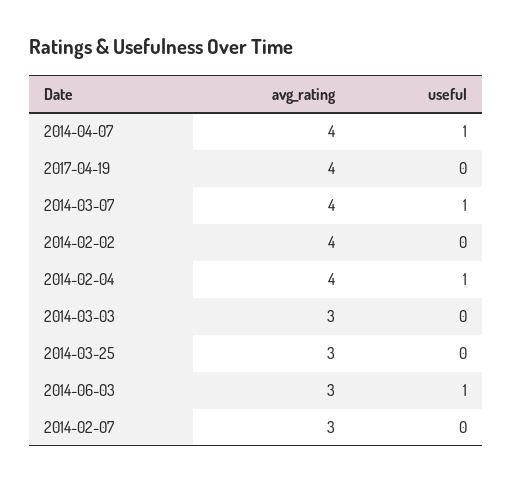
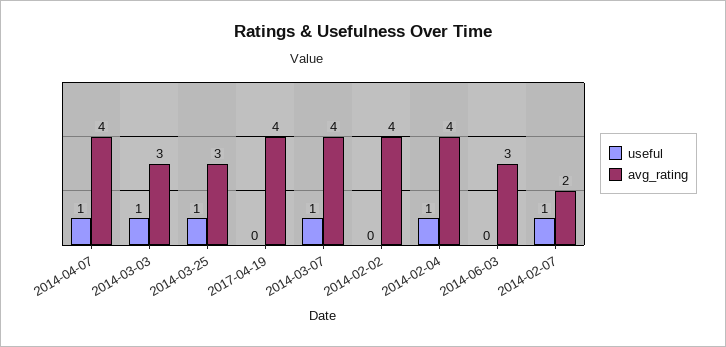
useful, 2014-03-03: 0 -> 1
useful, 2014-03-25: 0 -> 1
useful, 2014-06-03: 1 -> 0
avg_rating, 2014-02-07: 3 -> 2
useful, 2014-02-07: 0 -> 1

